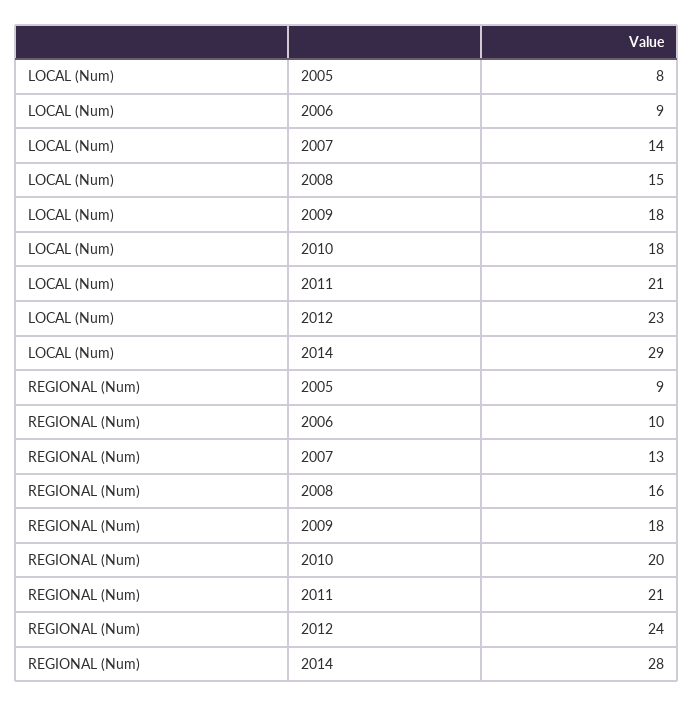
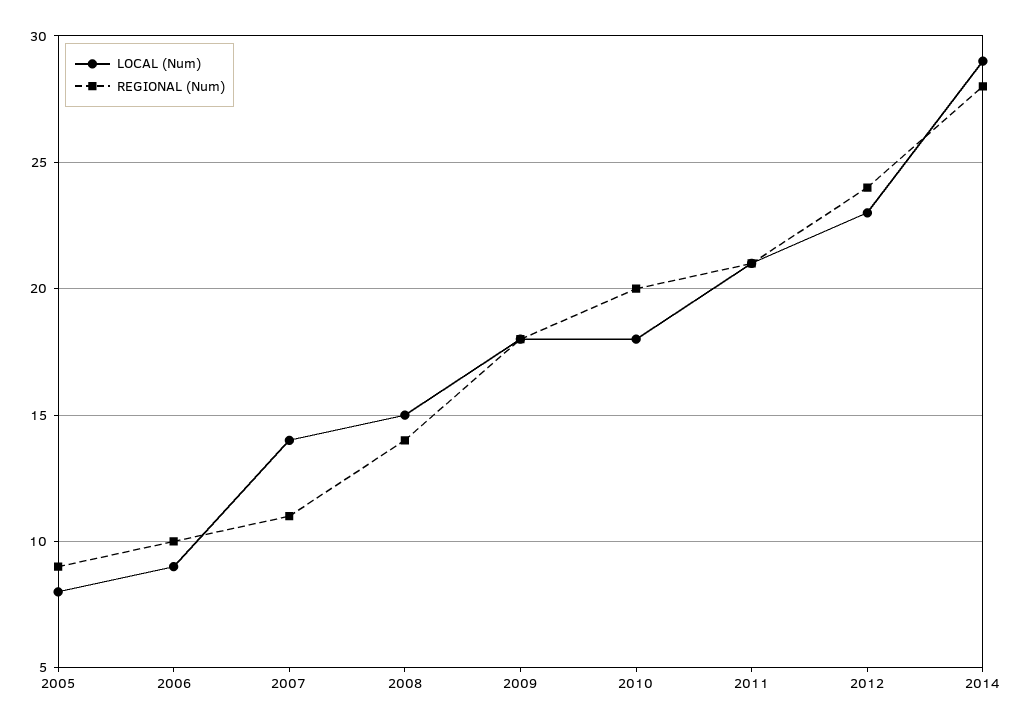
REGIONAL (Num), 2007: 13 -> 11
REGIONAL (Num), 2008: 16 -> 14

